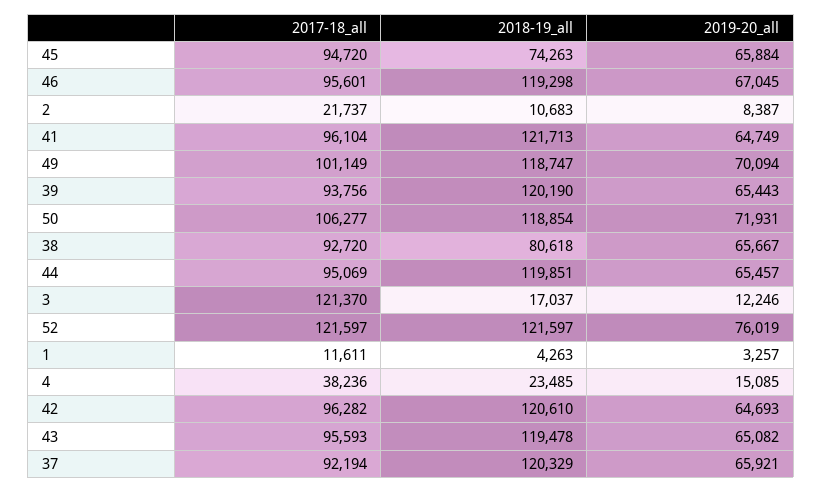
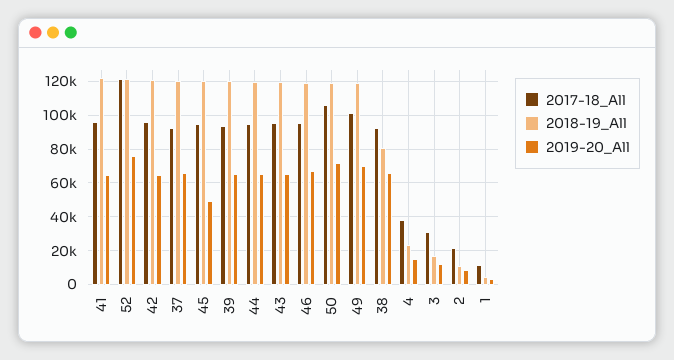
2018-19_all, 45: 74263 -> 120000
2019-20_all, 45: 65884 -> 50000
2017-18_all, 3: 121370 -> 30000

